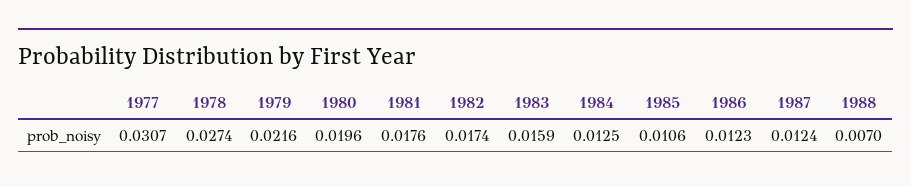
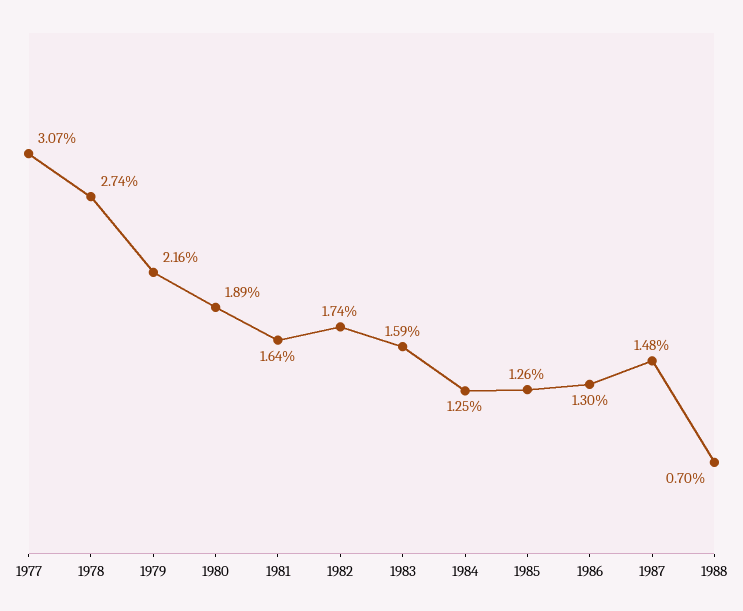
1980: 0.0196 -> 0.0189
1981: 0.0176 -> 0.0164
1985: 0.0106 -> 0.0126
1986: 0.0123 -> 0.013
1987: 0.0124 -> 0.0148

